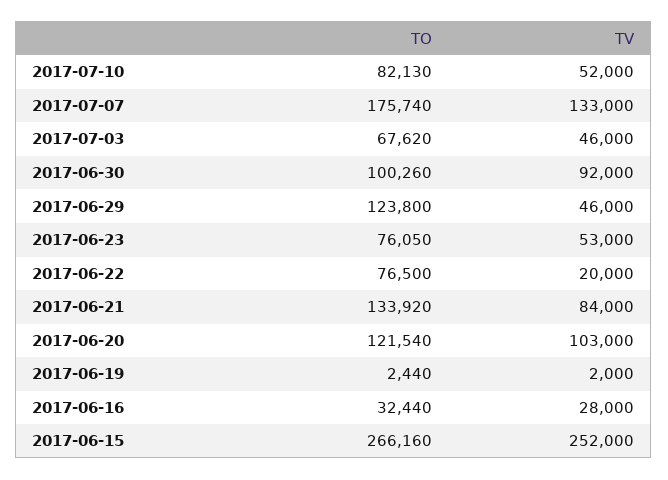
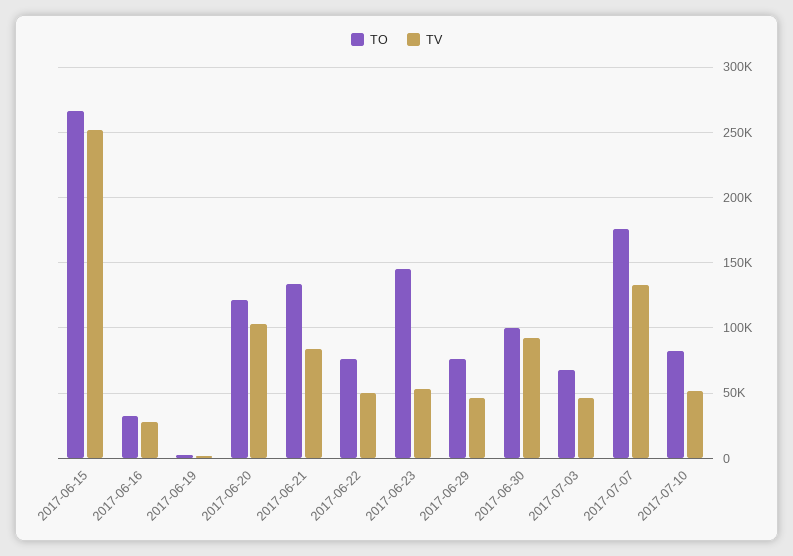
TO, 2017-06-29: 123800 -> 75000
TO, 2017-06-23: 76050 -> 145000
TV, 2017-06-22: 20000 -> 50000

